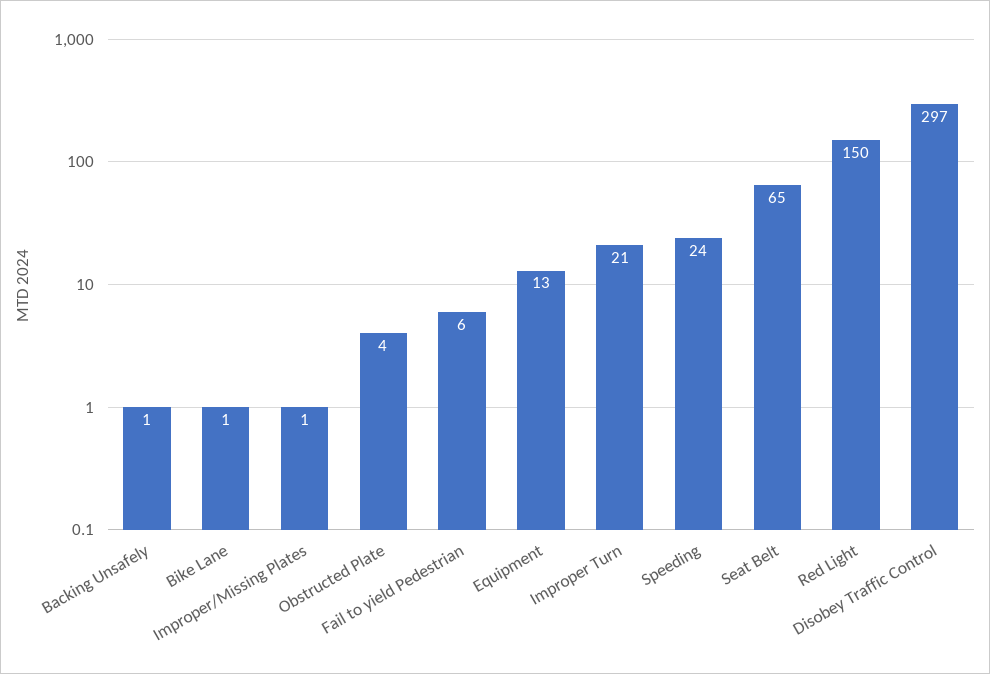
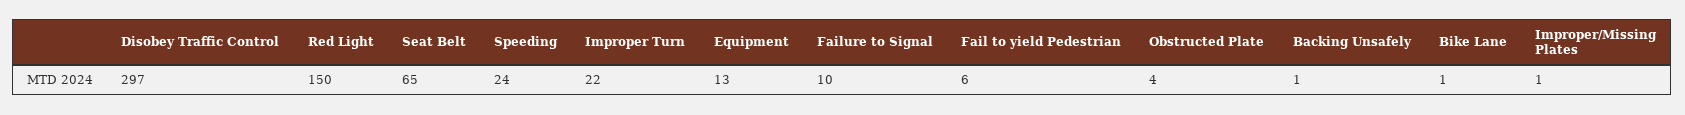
Improper Turn: 21 -> 22
Failure to Signal: none -> 10

